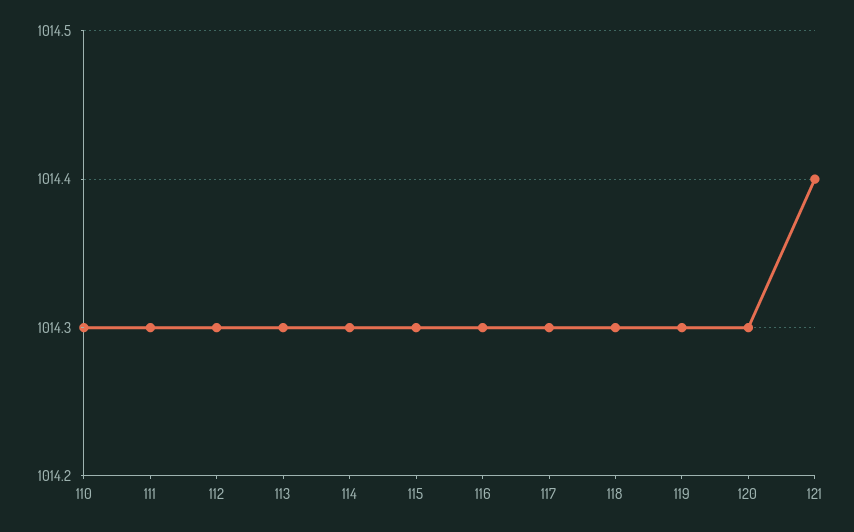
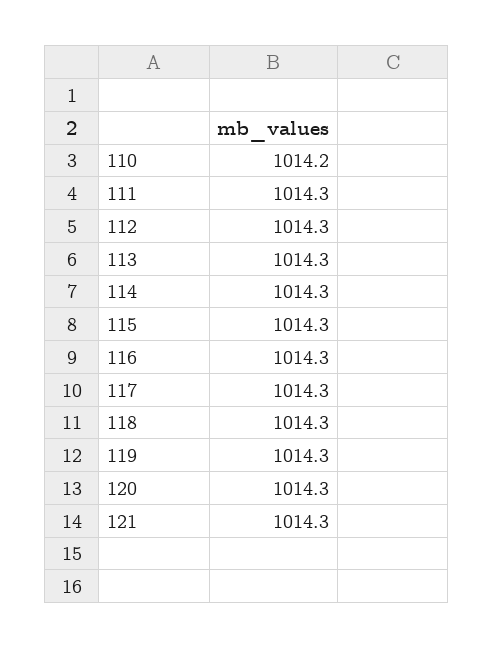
110: 1014.3 -> 1014.2
121: 1014.4 -> 1014.3

